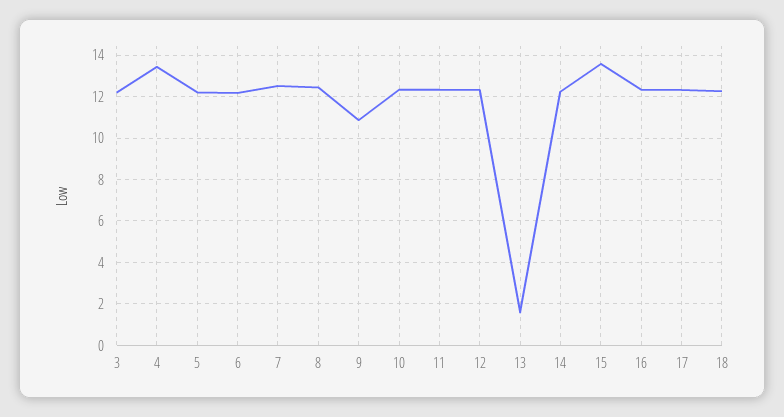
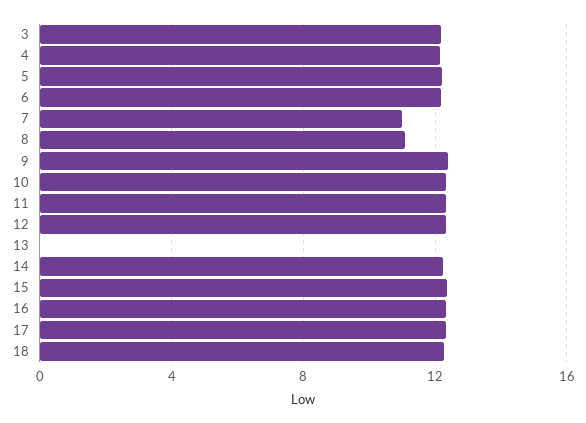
4: 13.5 -> 12
7: 12.5 -> 11
8: 12.5 -> 11
9: 11 -> 12.5
13: 1.5 -> 0
15: 13.5 -> 12.5

